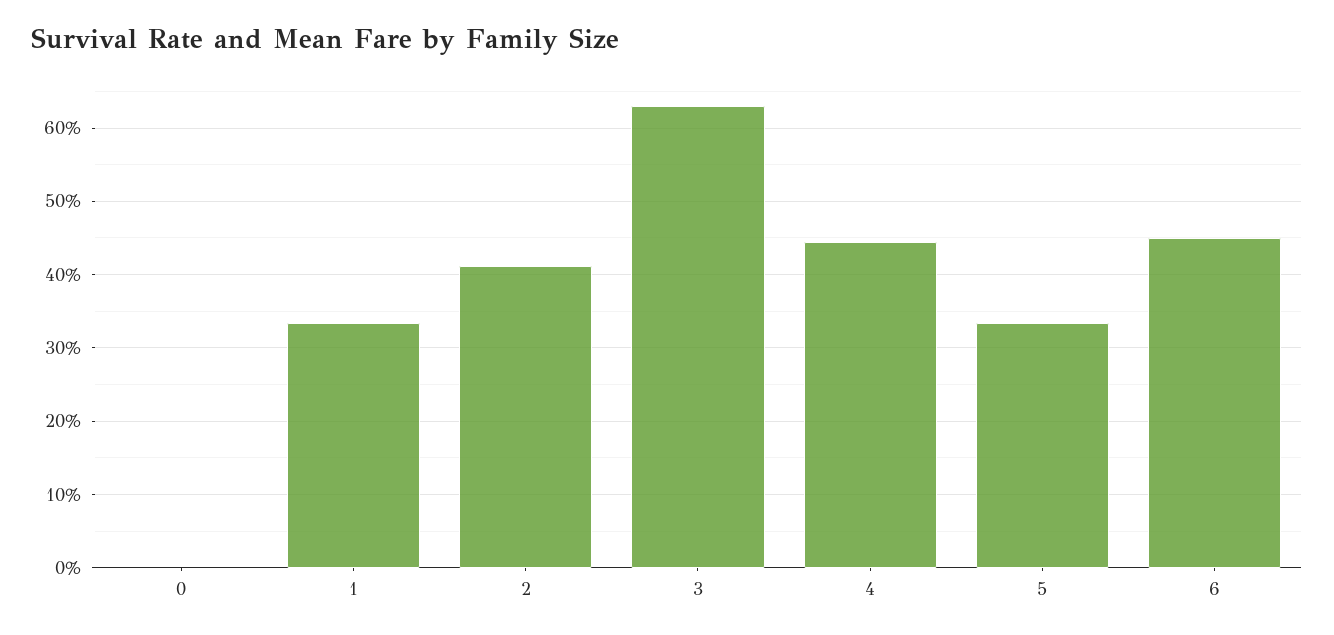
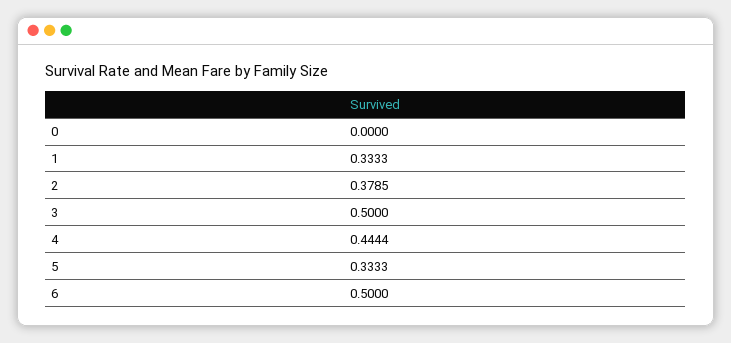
2: 0.41 -> 0.3785
3: 0.63 -> 0.5
6: 0.45 -> 0.5

